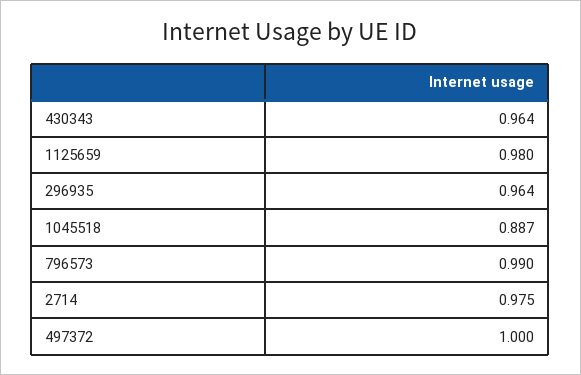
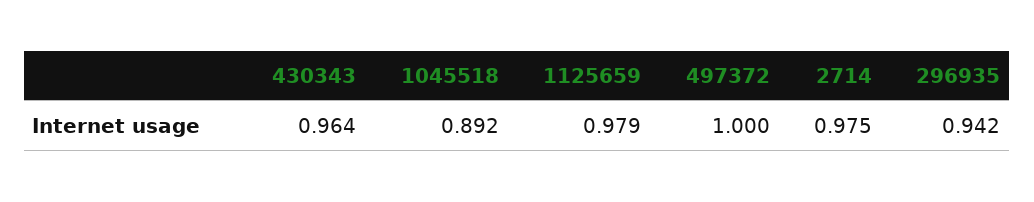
1125659: 0.98 -> 0.979
296935: 0.964 -> 0.942
1045518: 0.887 -> 0.892
796573: 0.99 -> none

